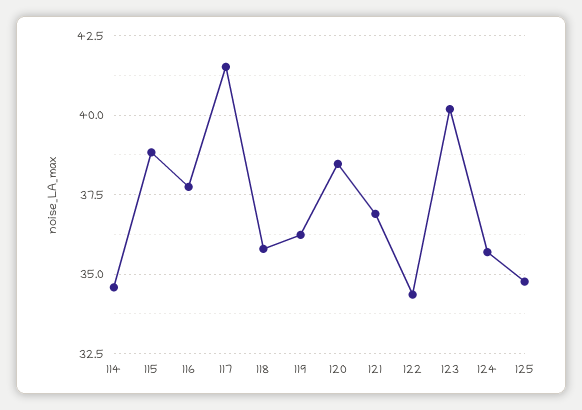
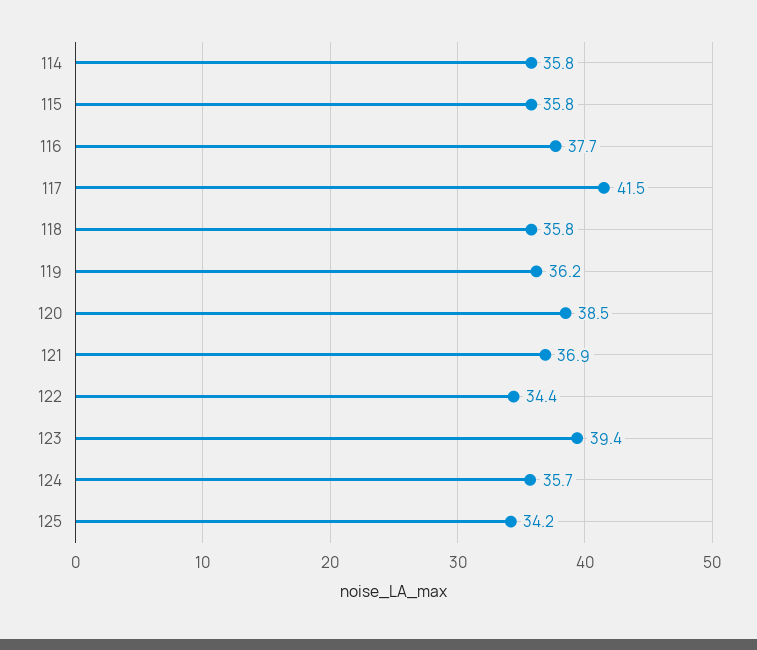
114: 34.5 -> 35.8
115: 38.75 -> 35.8
123: 40.25 -> 39.4
125: 34.75 -> 34.2

